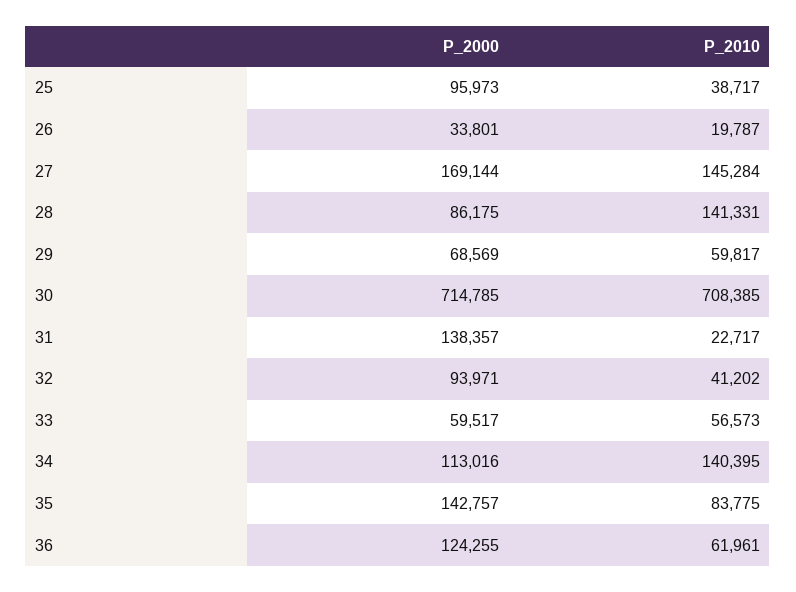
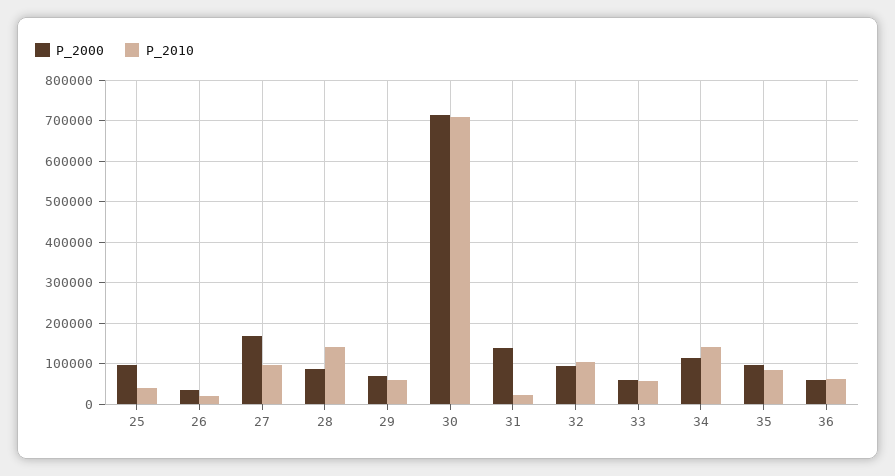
P_2010, 27: 145284 -> 100000
P_2010, 32: 41202 -> 100000
P_2000, 35: 142757 -> 100000
P_2000, 36: 124255 -> 60000

